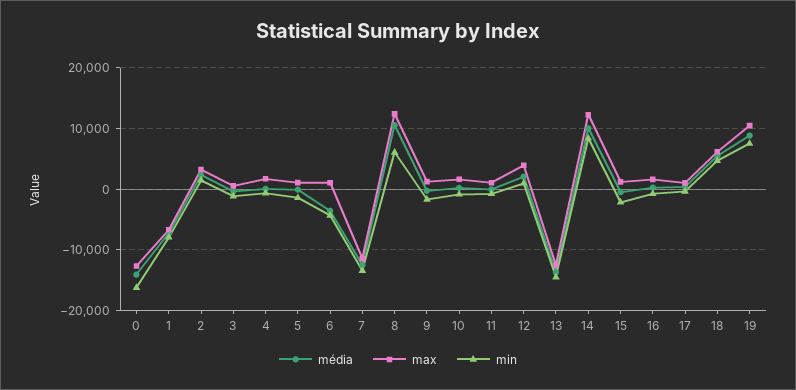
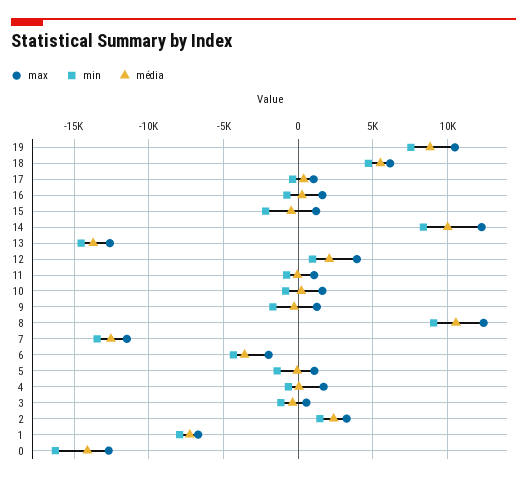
max, 6: 1000 -> -2000
min, 8: 6000 -> 9000

